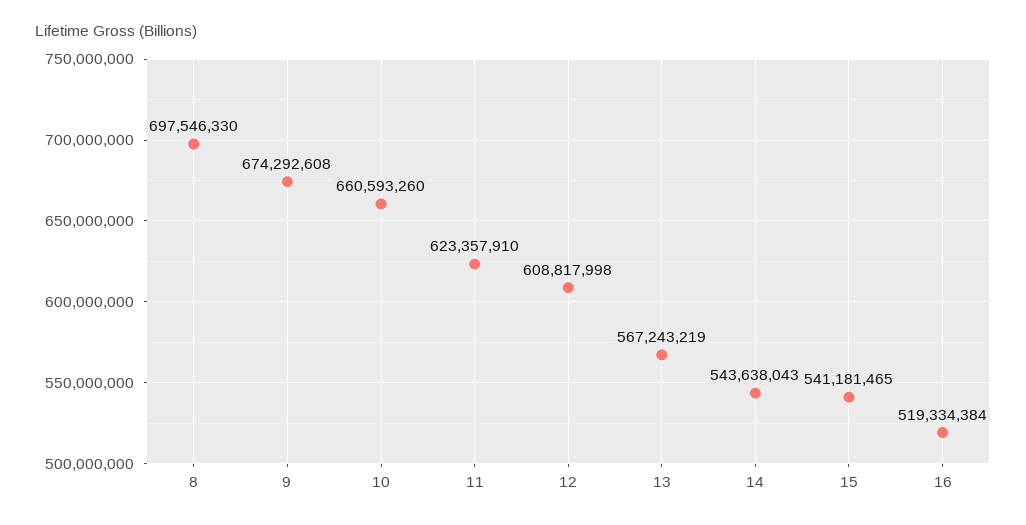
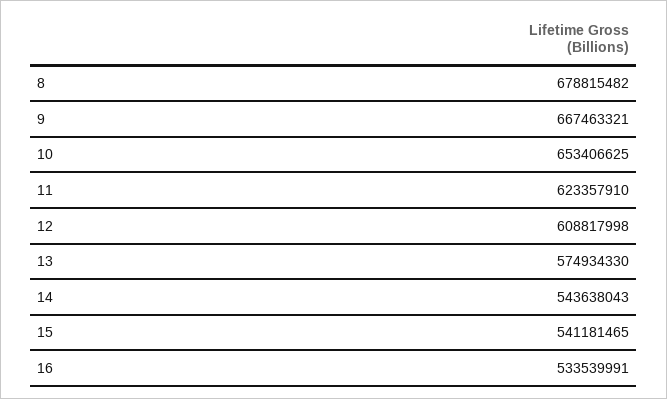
8: 697546330 -> 678815482
9: 674292608 -> 667463321
10: 660593260 -> 653406625
13: 567243219 -> 574934330
16: 519334384 -> 533539991

